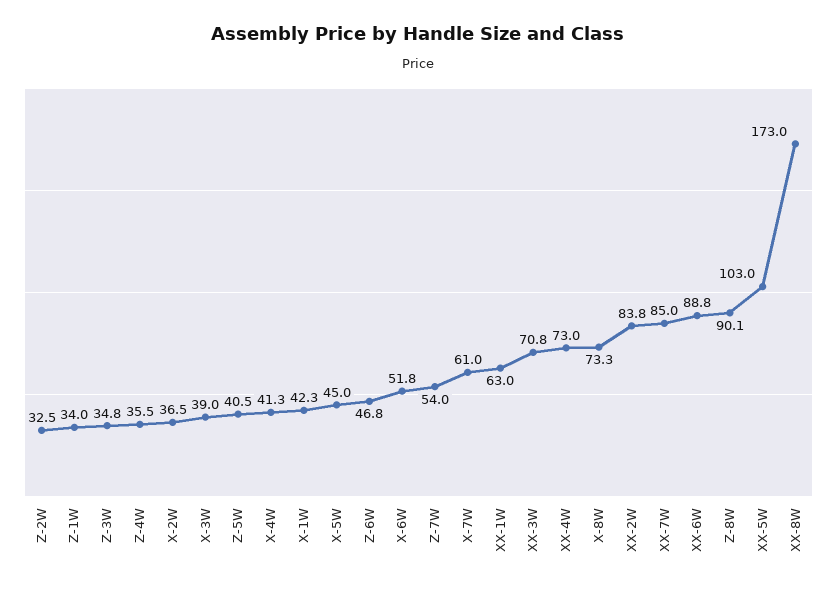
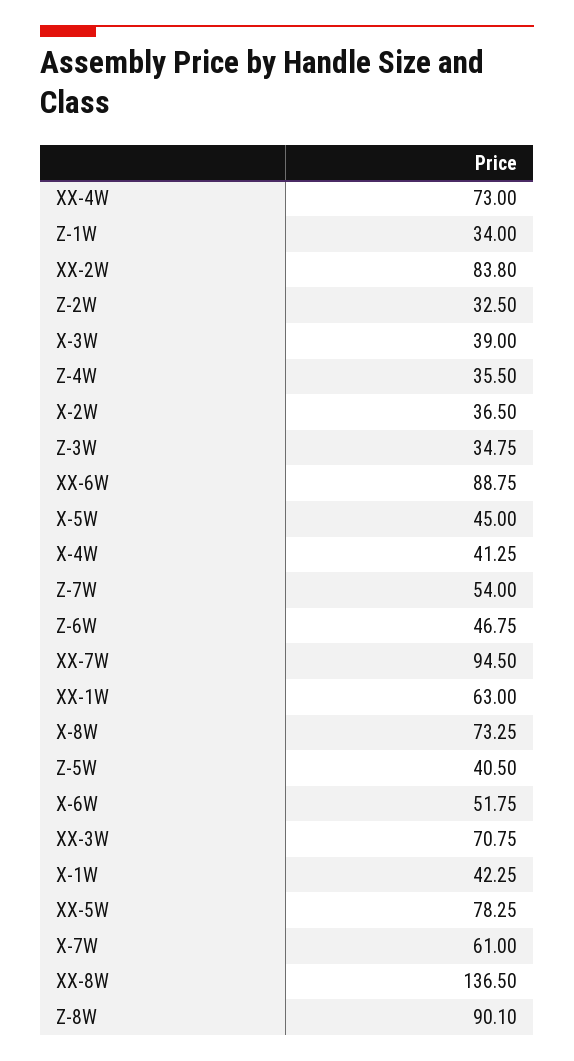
XX-7W: 85 -> 94.5
XX-5W: 103 -> 78.25
XX-8W: 173 -> 136.5

